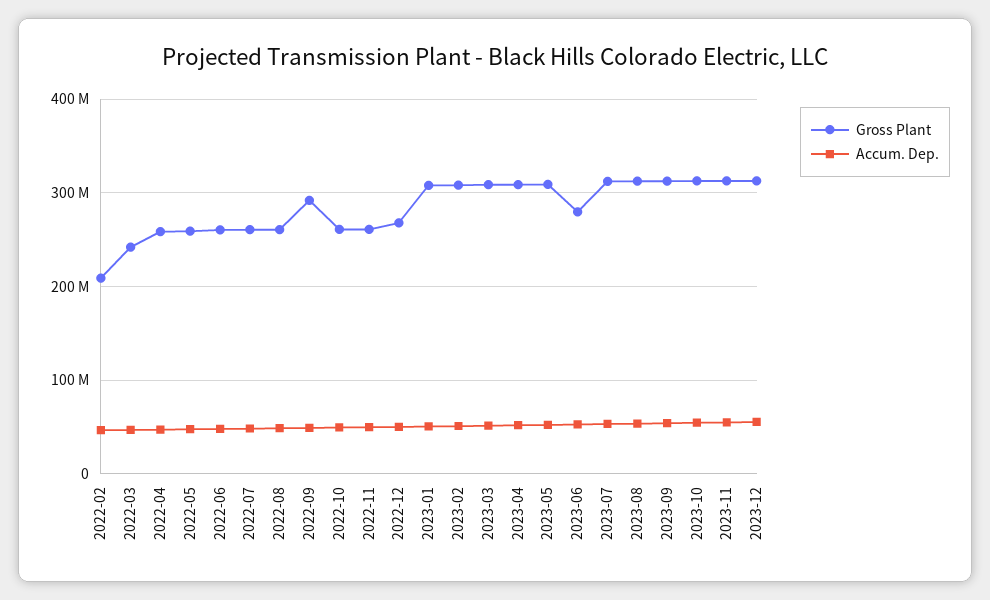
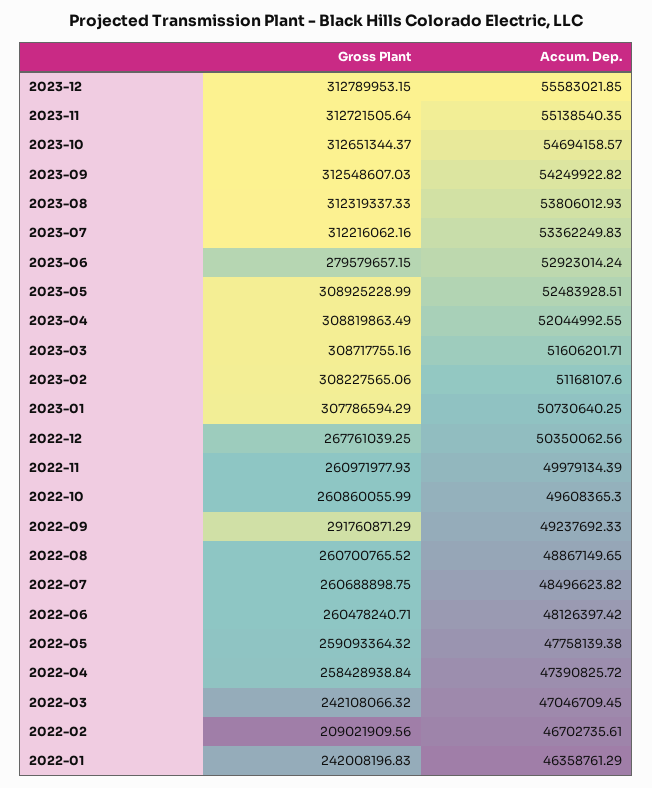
Gross Plant, 2022-01: none -> 242008196.83
Accum. Dep., 2022-01: none -> 46358761.29

